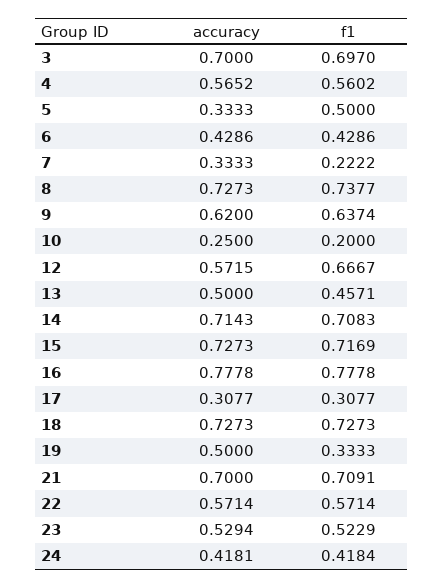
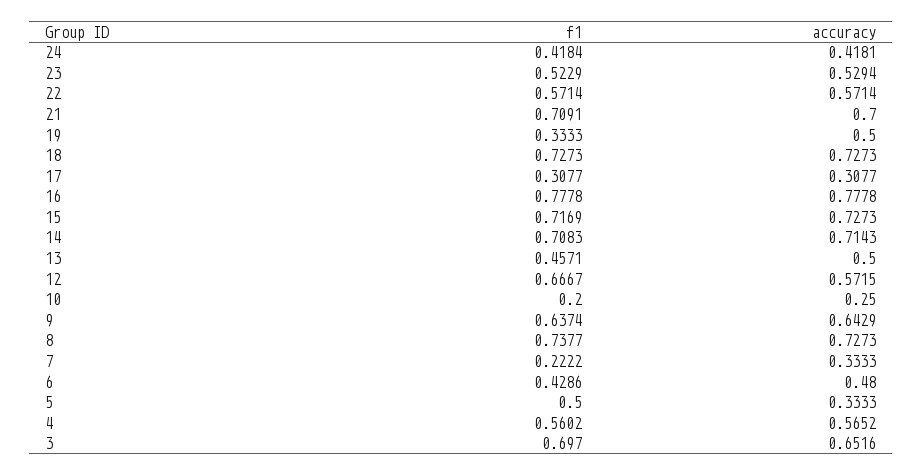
accuracy, 3: 0.7 -> 0.6516
accuracy, 6: 0.4286 -> 0.48
accuracy, 9: 0.62 -> 0.6429

